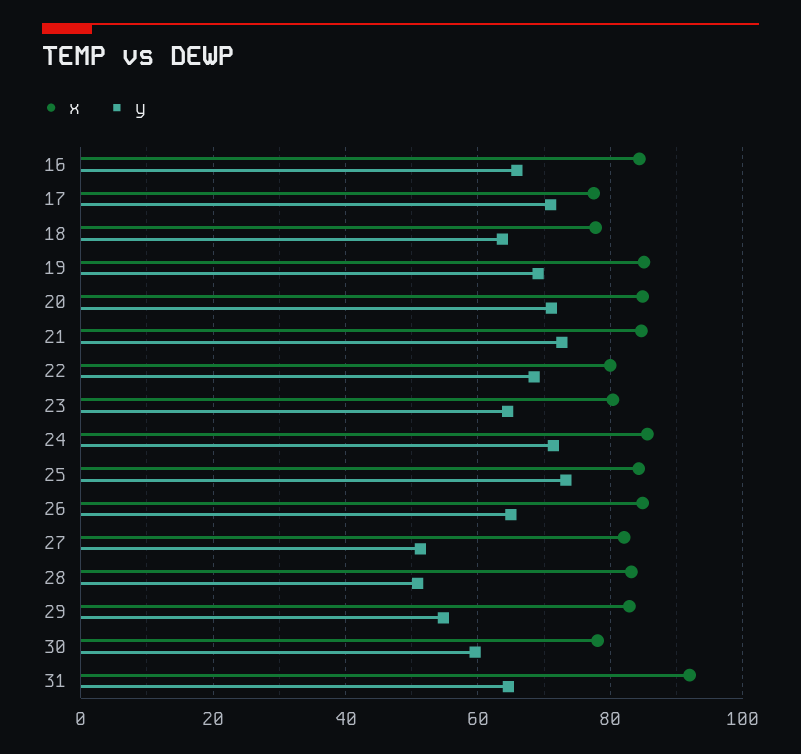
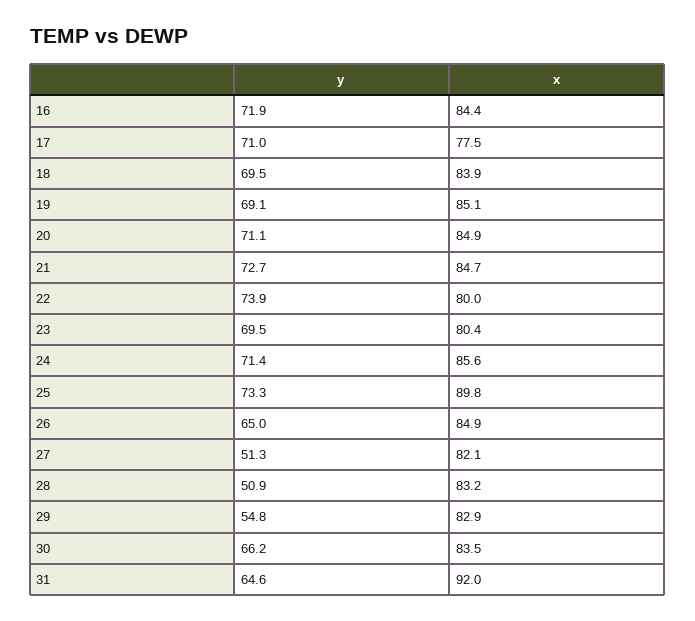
y, 16: 66 -> 71.9
x, 18: 78 -> 83.9
y, 18: 64 -> 69.5
y, 22: 68 -> 73.9
y, 23: 64 -> 69.5
x, 25: 84 -> 89.8
x, 30: 78 -> 83.5
y, 30: 60 -> 66.2

